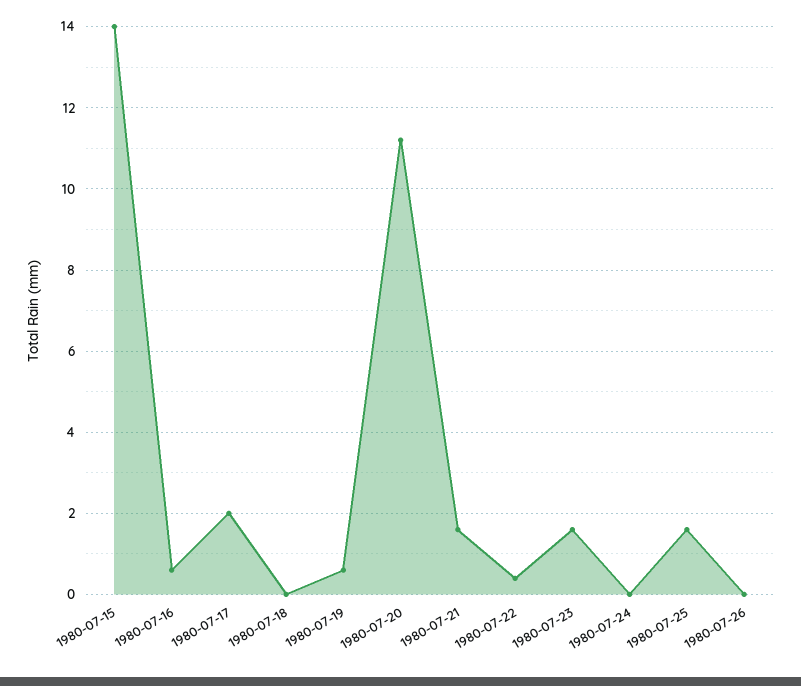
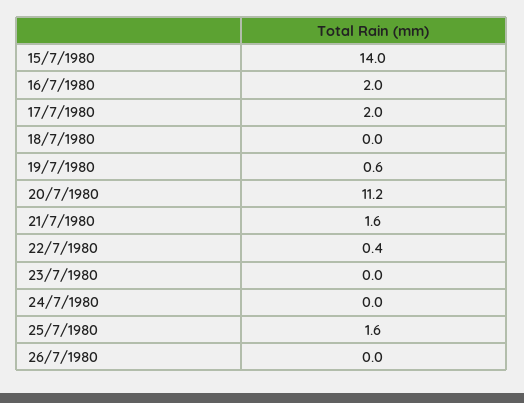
1980-07-16: 0.5 -> 2
1980-07-23: 1.5 -> 0

